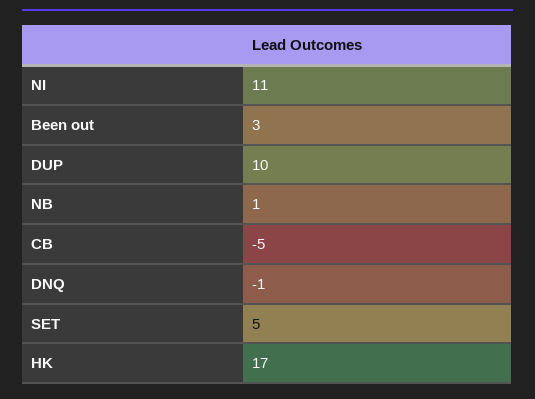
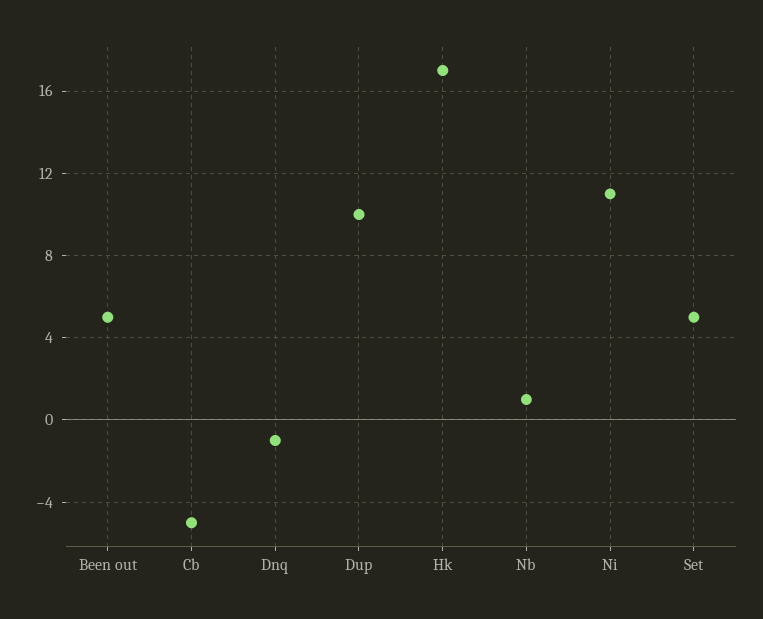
Been out: 3 -> 5

